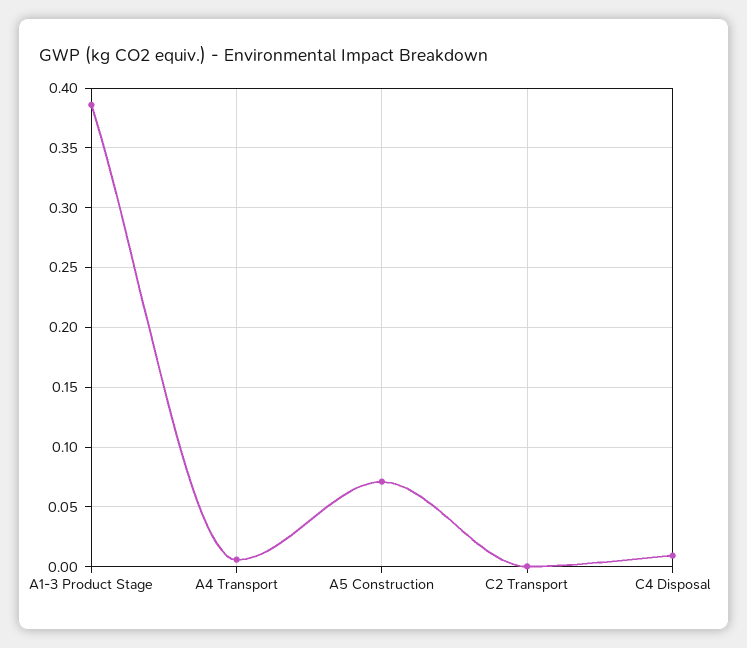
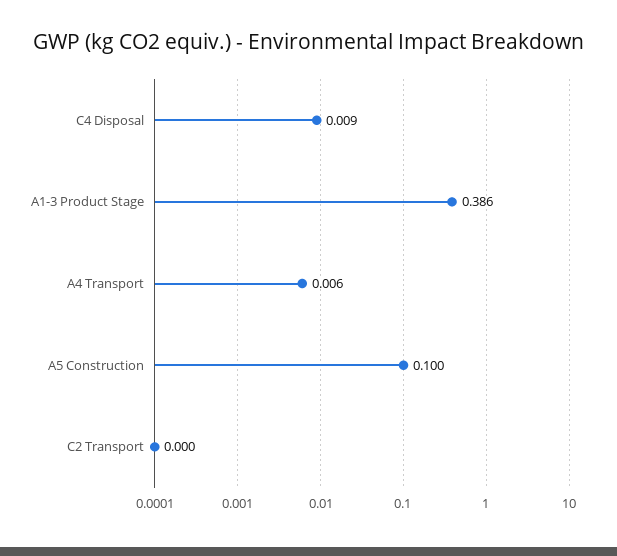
A5 Construction: 0.07 -> 0.1

